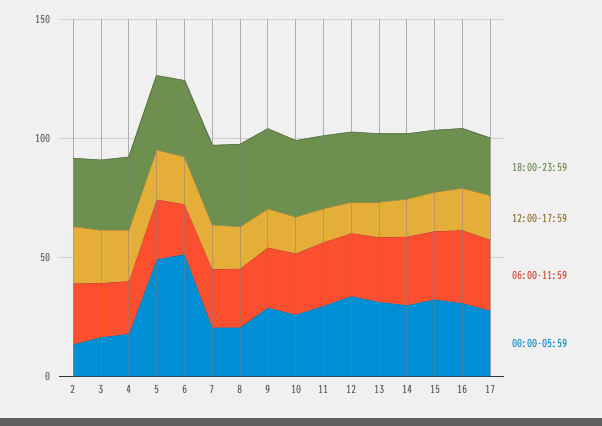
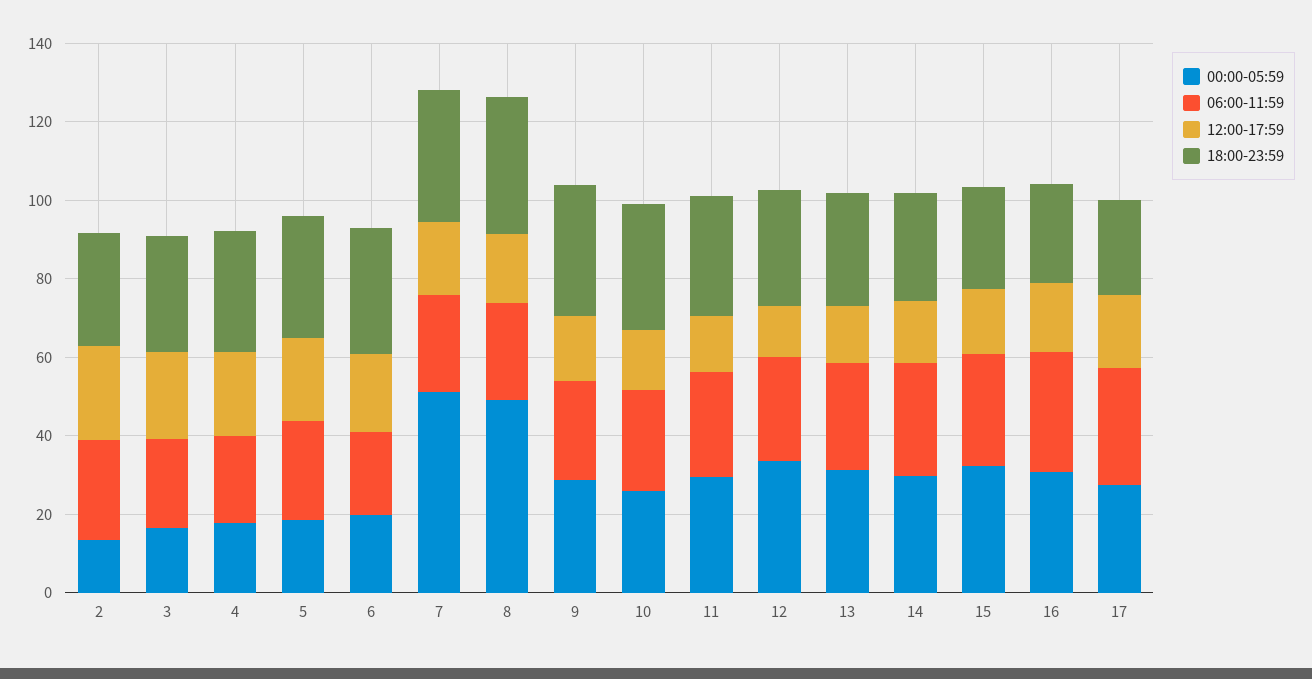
00:00-05:59, 5: 50 -> 20
00:00-05:59, 6: 50 -> 20
00:00-05:59, 7: 20 -> 50
00:00-05:59, 8: 20 -> 50

